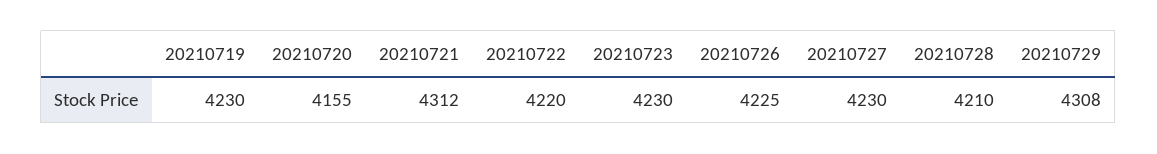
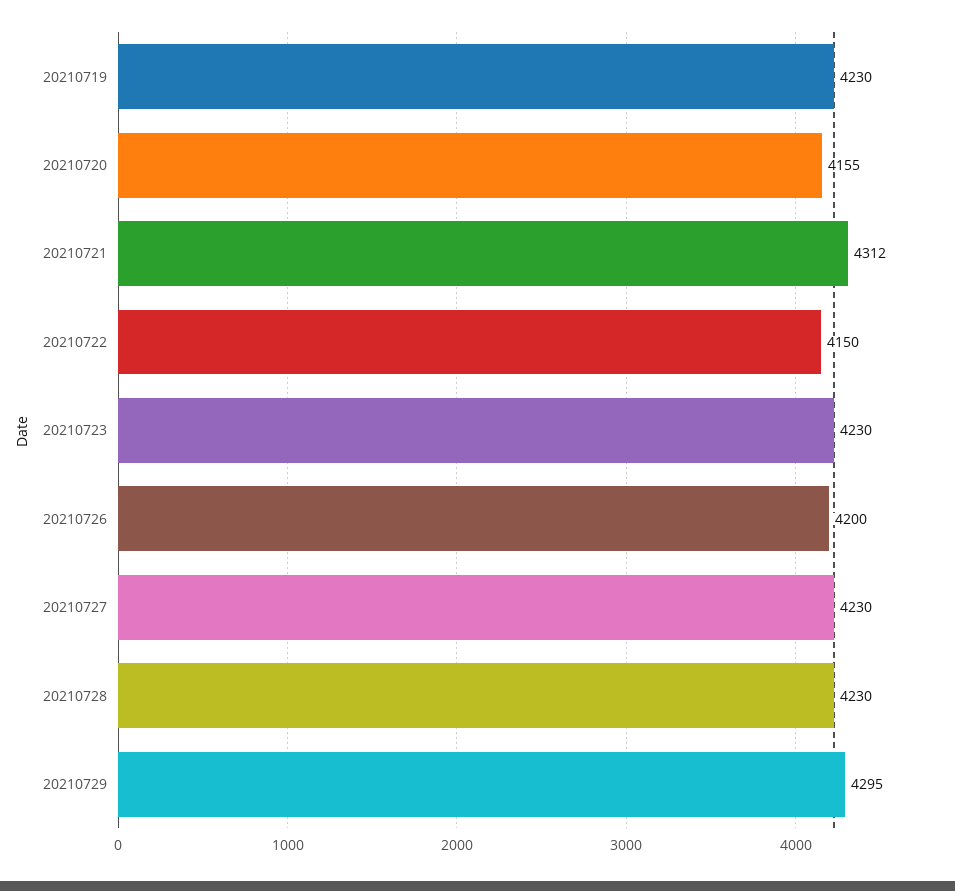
20210722: 4220 -> 4150
20210726: 4225 -> 4200
20210728: 4210 -> 4230
20210729: 4308 -> 4295

